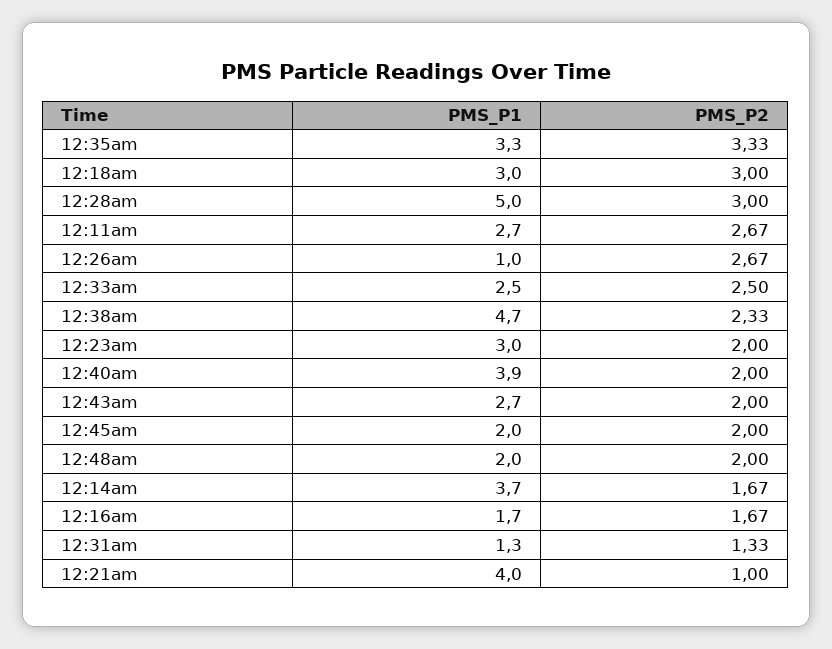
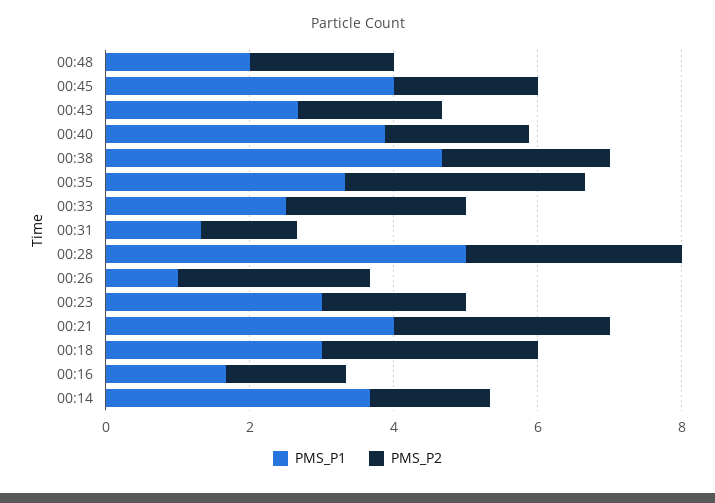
PMS_P1, 12:11am: 2.7 -> none
PMS_P2, 12:11am: 2.67 -> none
PMS_P1, 12:45am: 2 -> 4
PMS_P2, 12:21am: 1 -> 3

